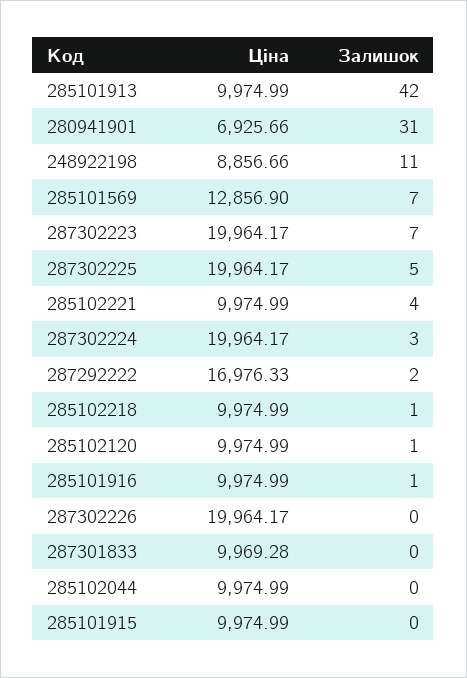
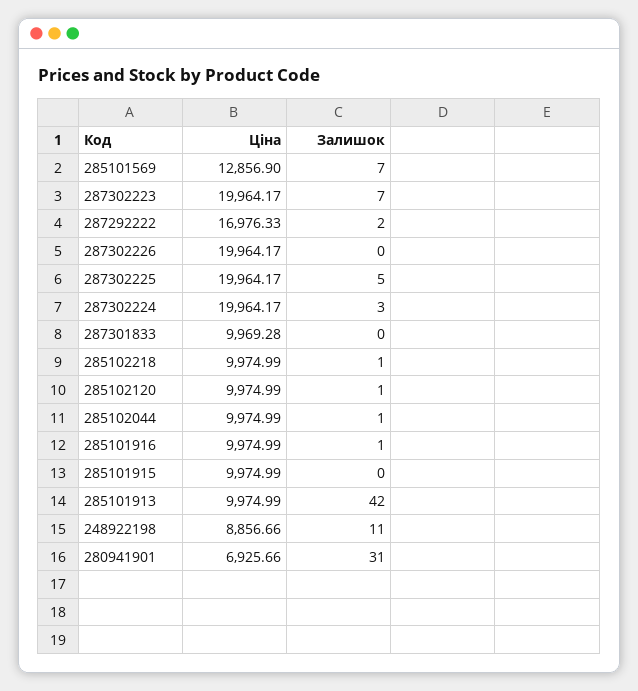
Ціна, 285102221: 9974.99 -> none
Залишок, 285102221: 4 -> none
Залишок, 285102044: 0 -> 1

